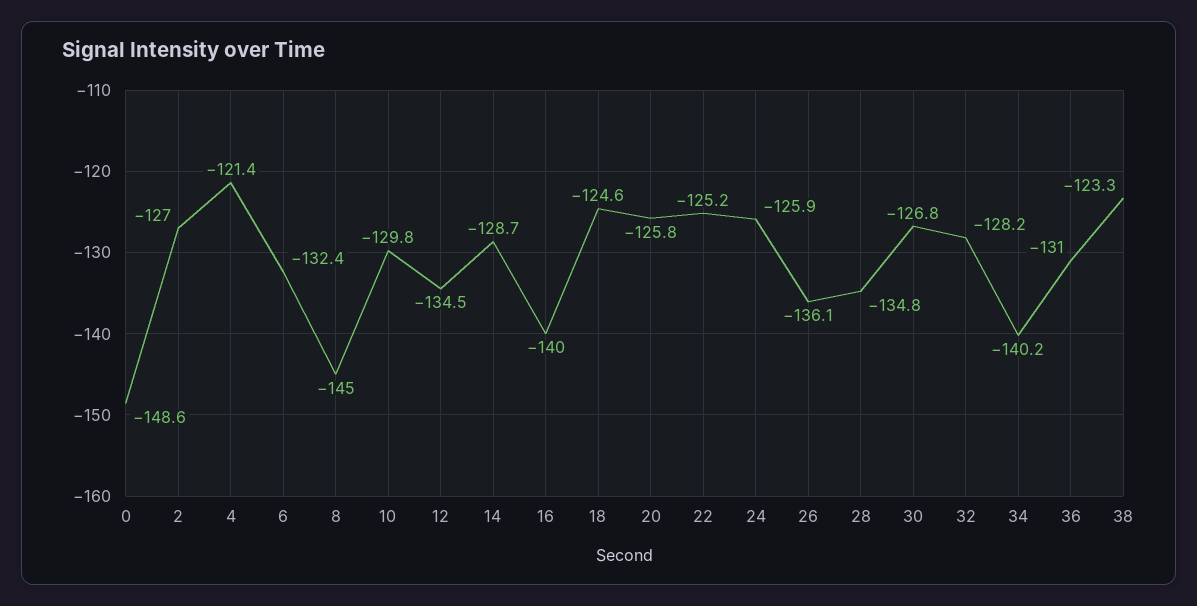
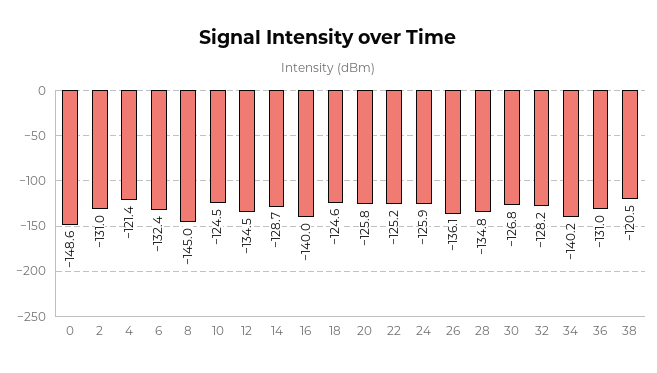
2: -127 -> -131
10: -129.8 -> -124.5
38: -123.3 -> -120.5

